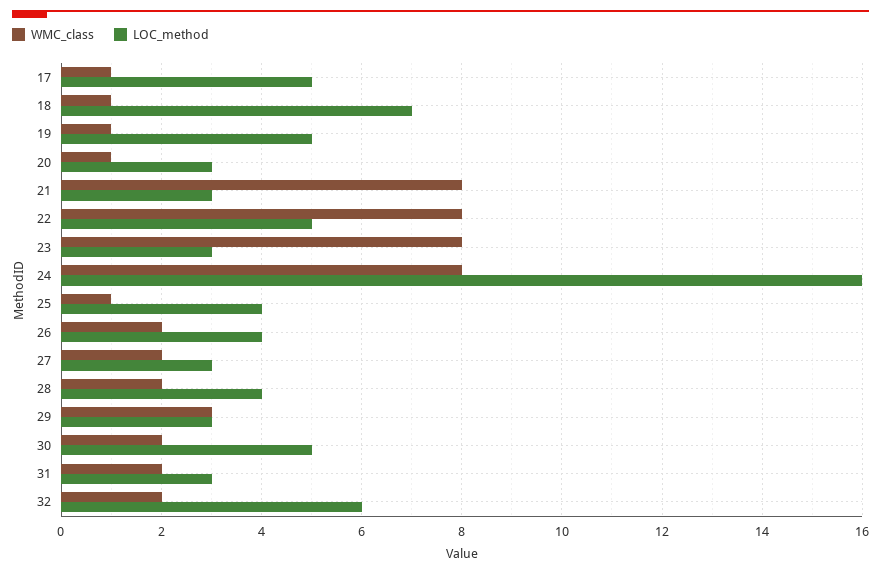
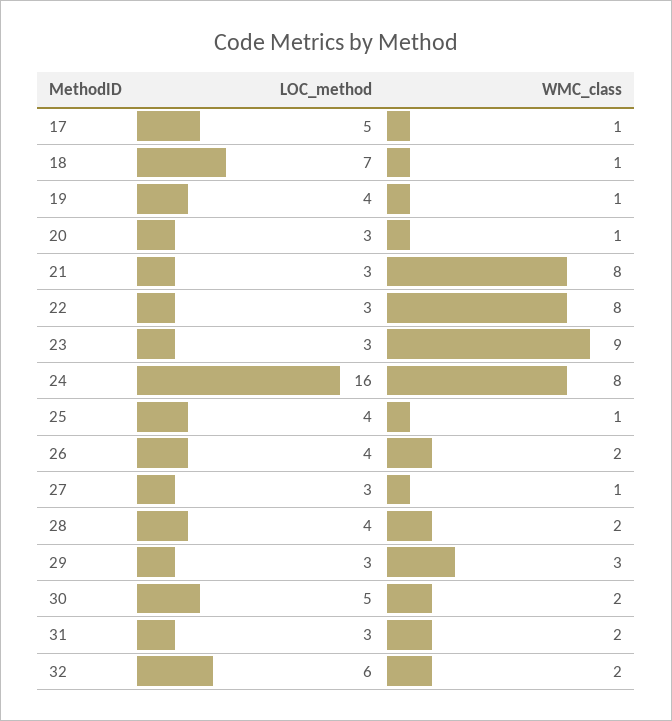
LOC_method, 19: 5 -> 4
LOC_method, 22: 5 -> 3
WMC_class, 23: 8 -> 9
WMC_class, 27: 2 -> 1

